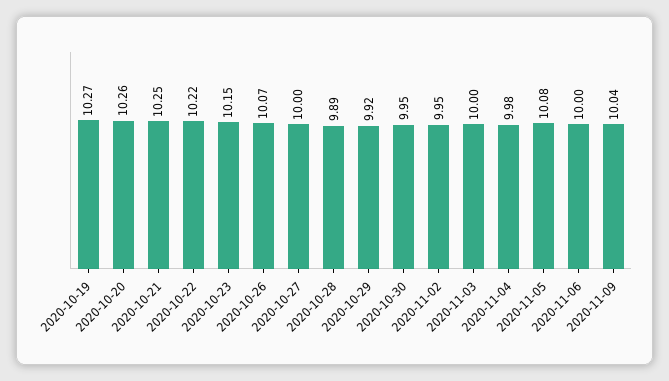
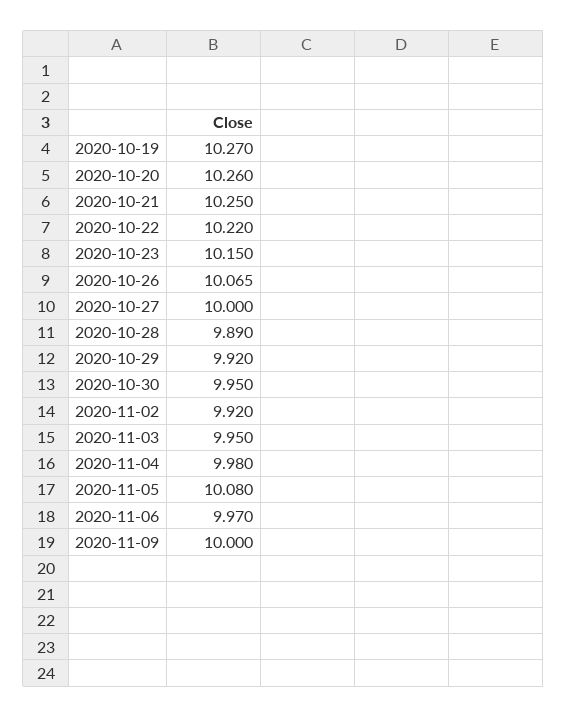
2020-11-02: 9.95 -> 9.92
2020-11-03: 10 -> 9.95
2020-11-06: 10 -> 9.97
2020-11-09: 10.04 -> 10

